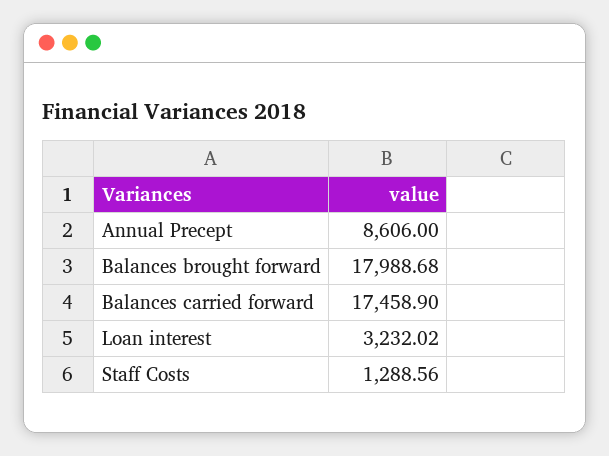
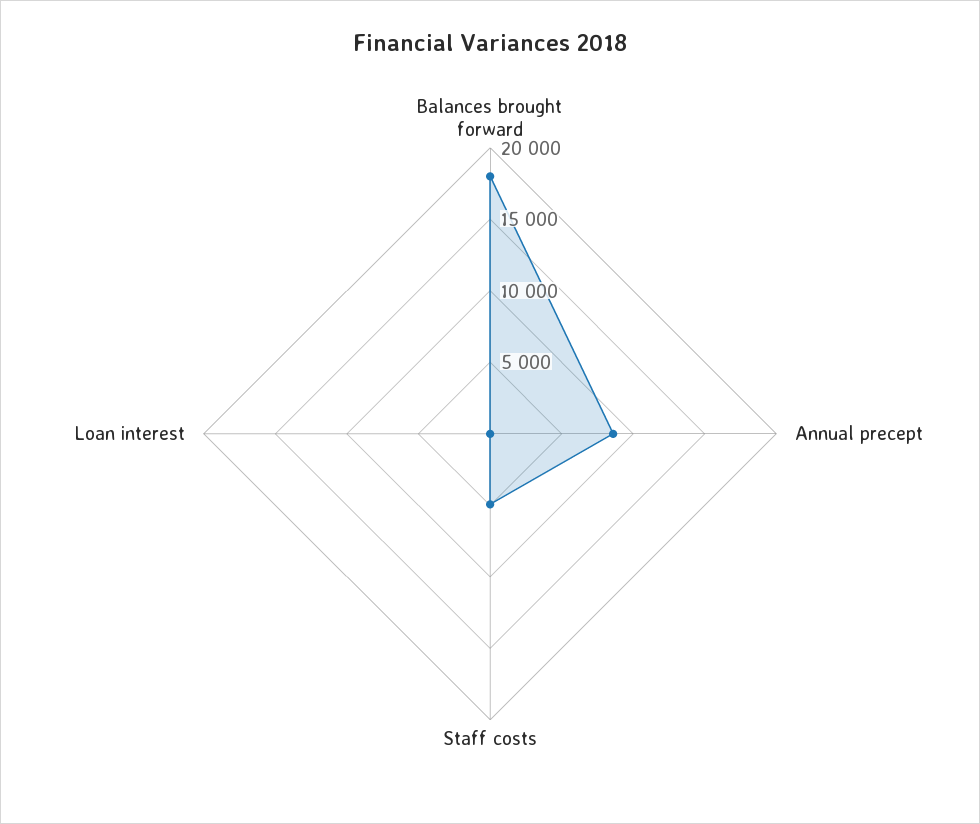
Balances carried forward: 17458.9 -> none
Loan interest: 3232.02 -> 0
Staff Costs: 1288.56 -> 5000

